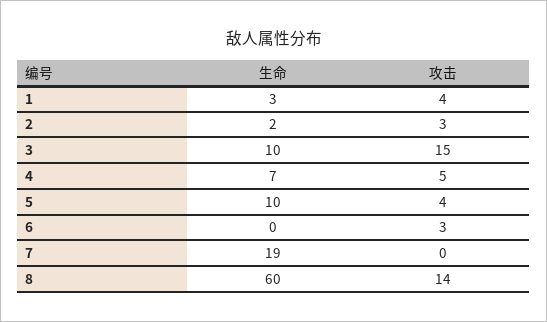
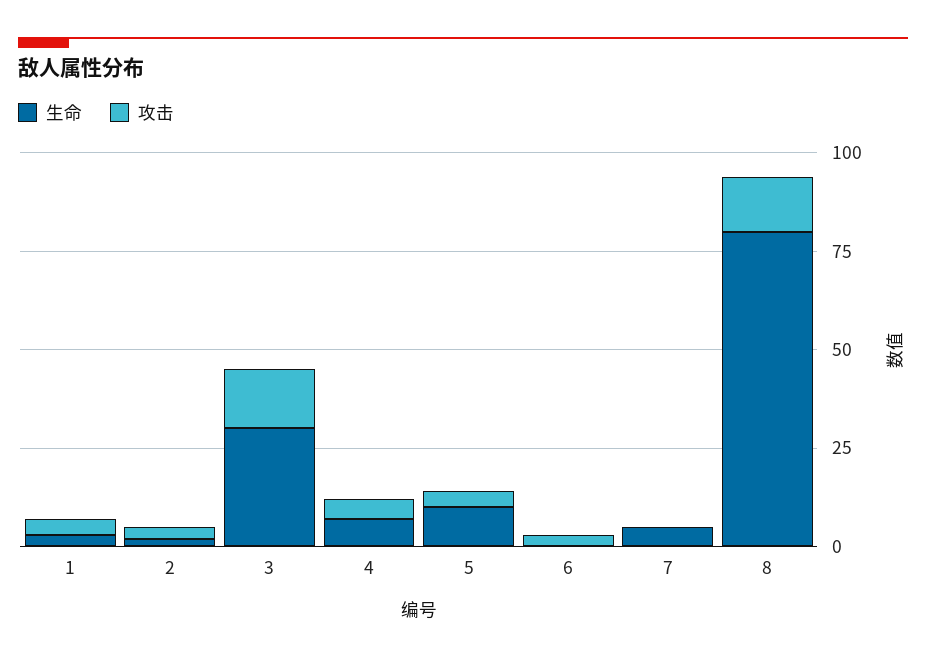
生命, 3: 10 -> 30
生命, 7: 19 -> 5
生命, 8: 60 -> 80

